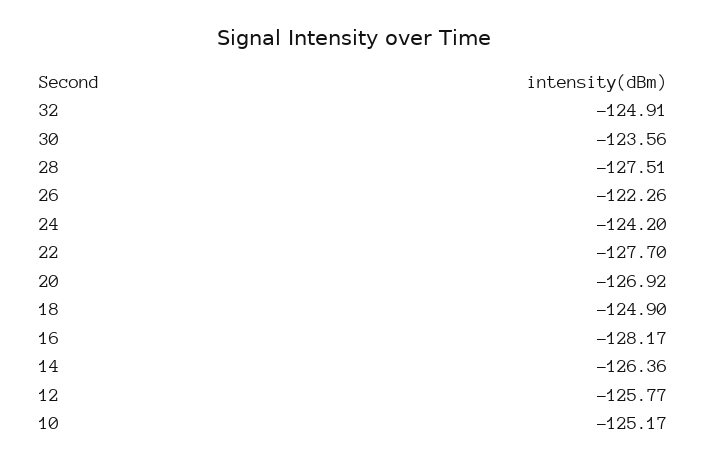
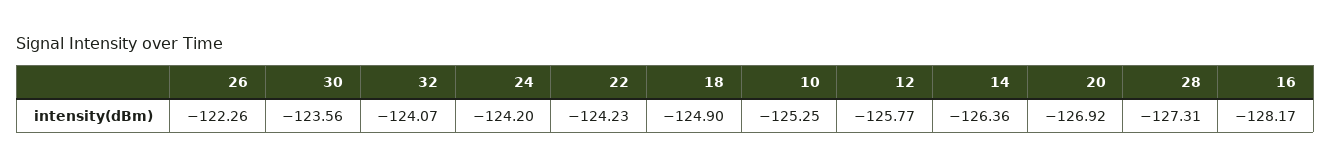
32: -124.91 -> -124.07
28: -127.51 -> -127.31
22: -127.7 -> -124.23
10: -125.17 -> -125.25

